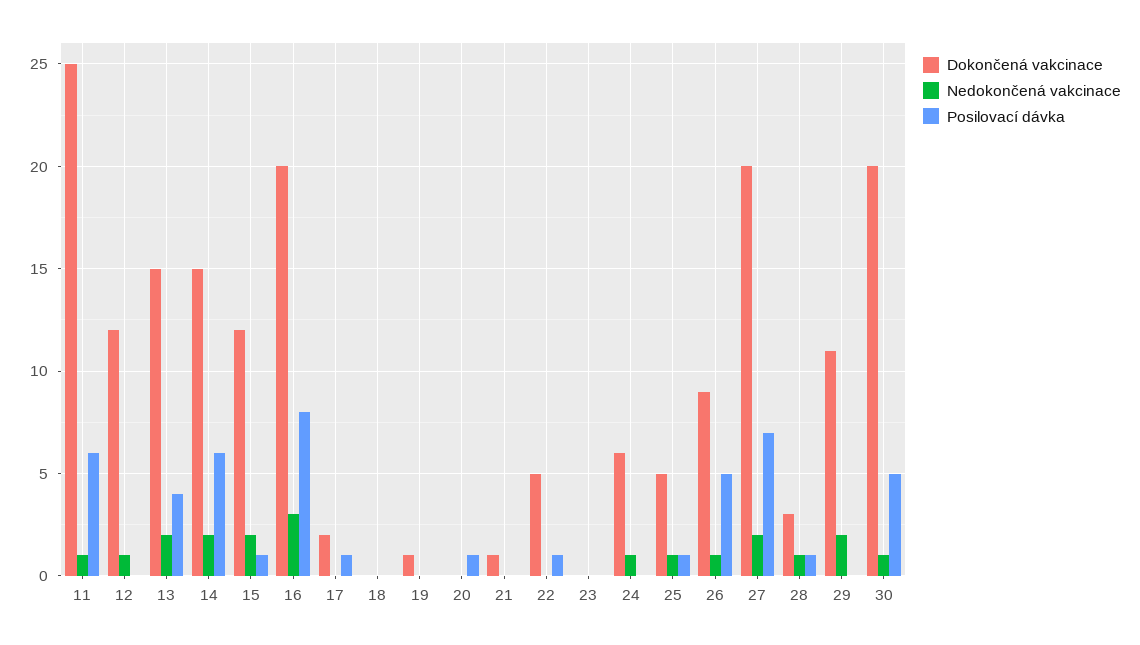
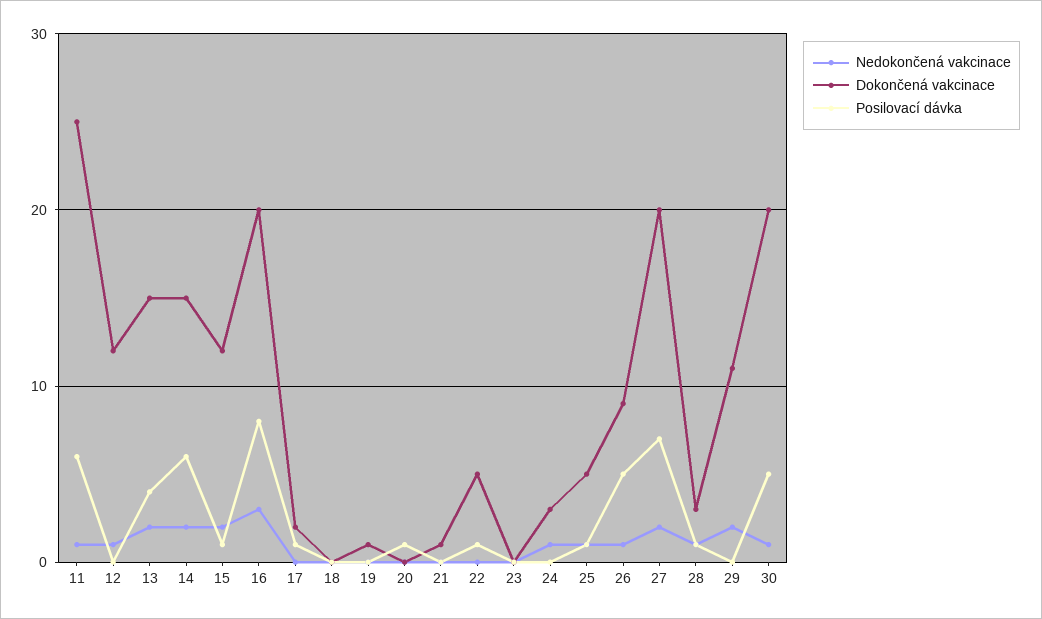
Dokončená vakcinace, 24: 6 -> 3

